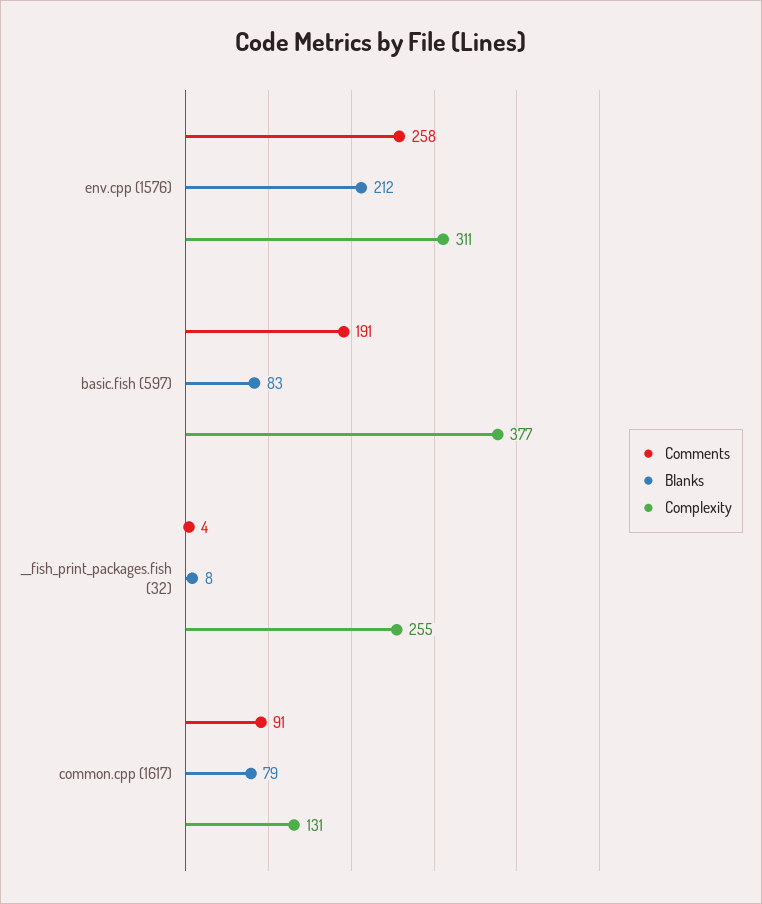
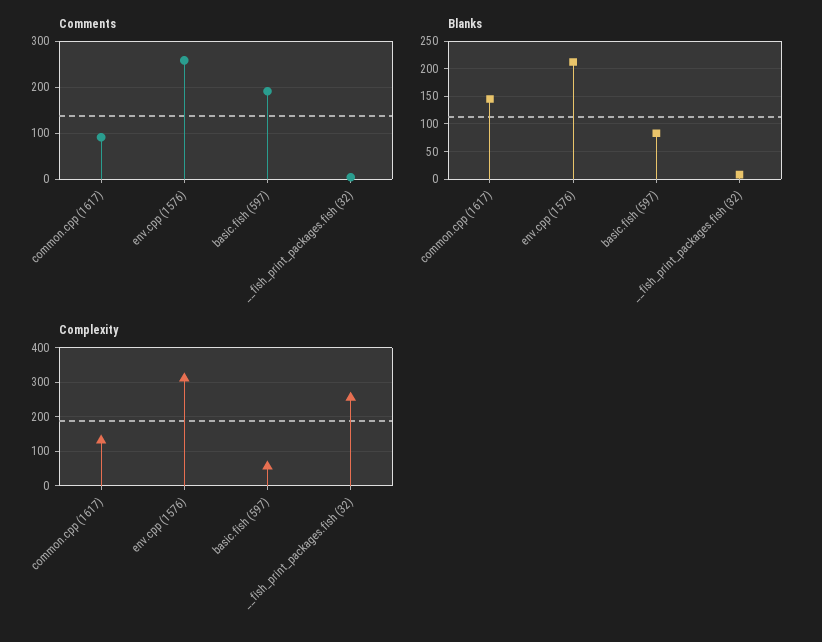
Complexity, basic.fish (597): 377 -> 60
Blanks, common.cpp (1617): 79 -> 150

